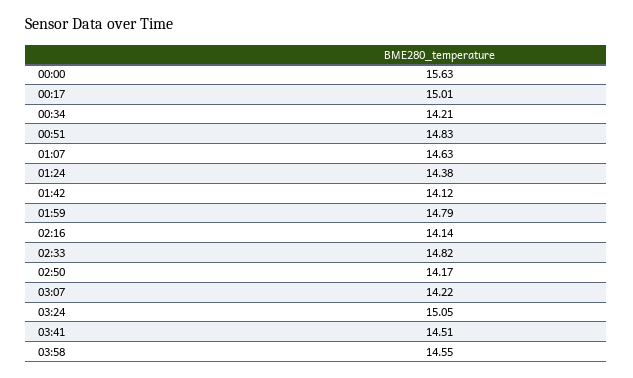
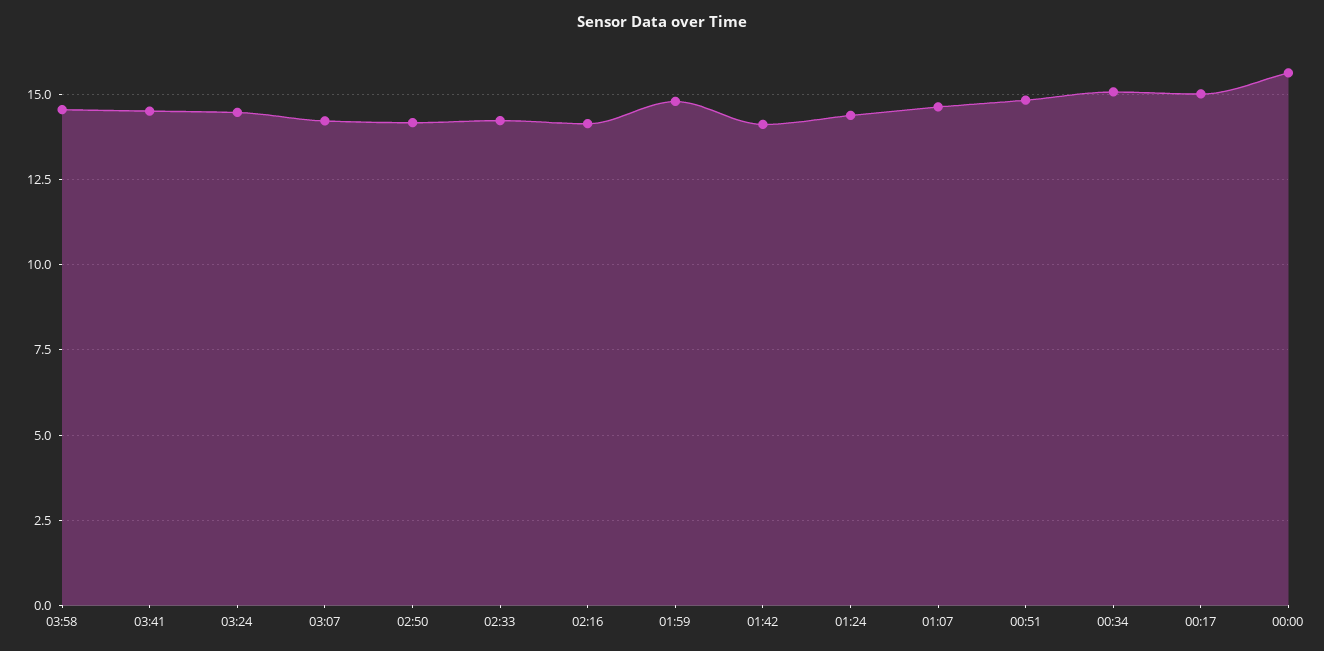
00:34: 14.21 -> 15
02:33: 14.82 -> 14.25
03:24: 15.05 -> 14.5

